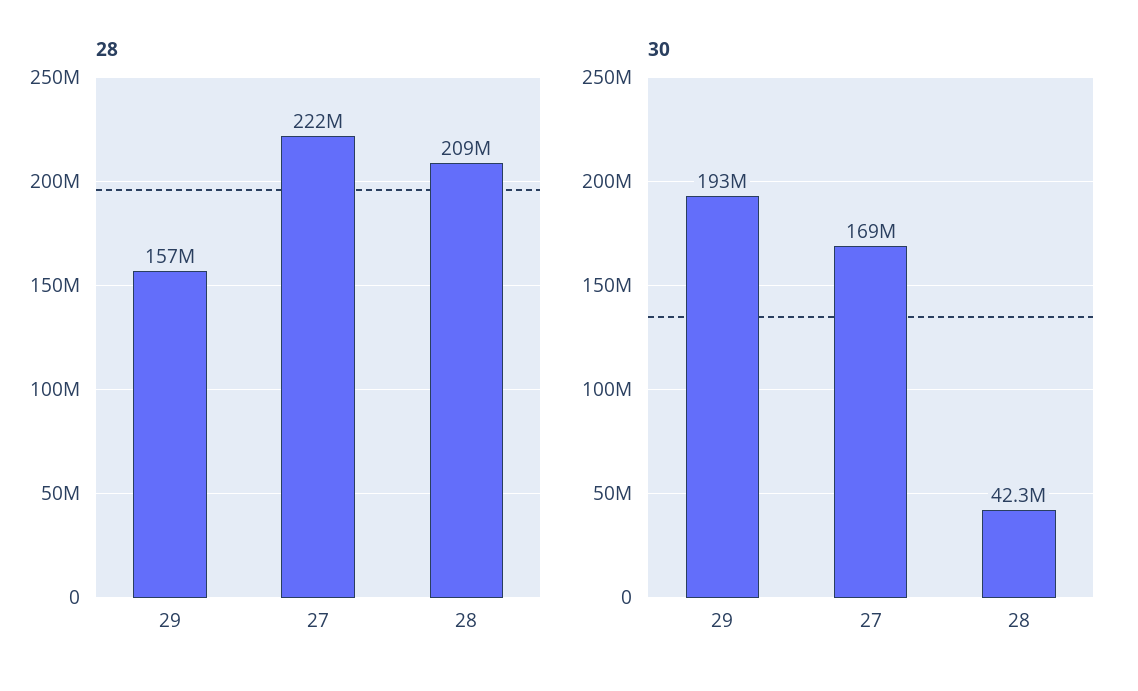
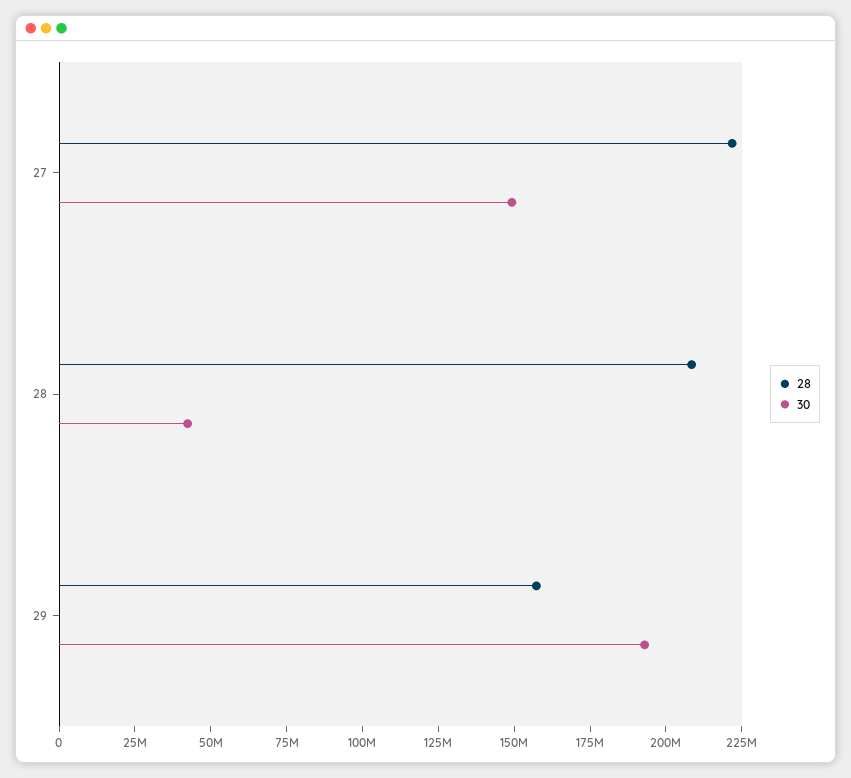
30, 27: 169000000 -> 150000000

